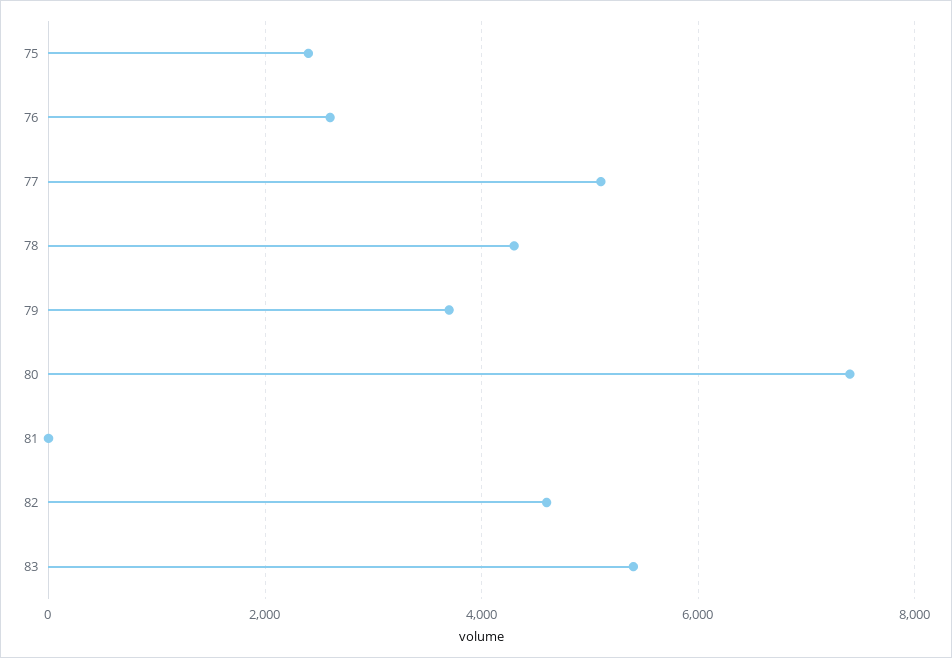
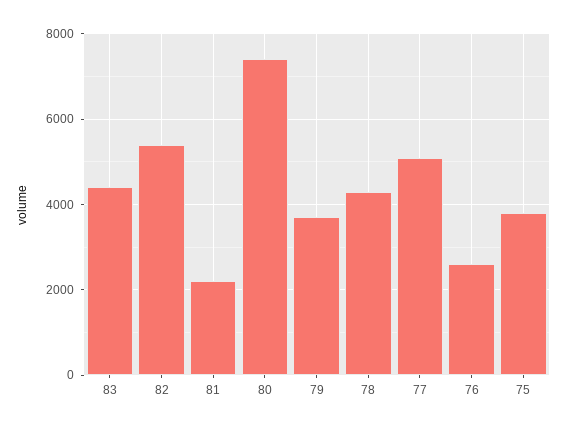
75: 2400 -> 3800
81: 0 -> 2200
82: 4600 -> 5400
83: 5400 -> 4400

